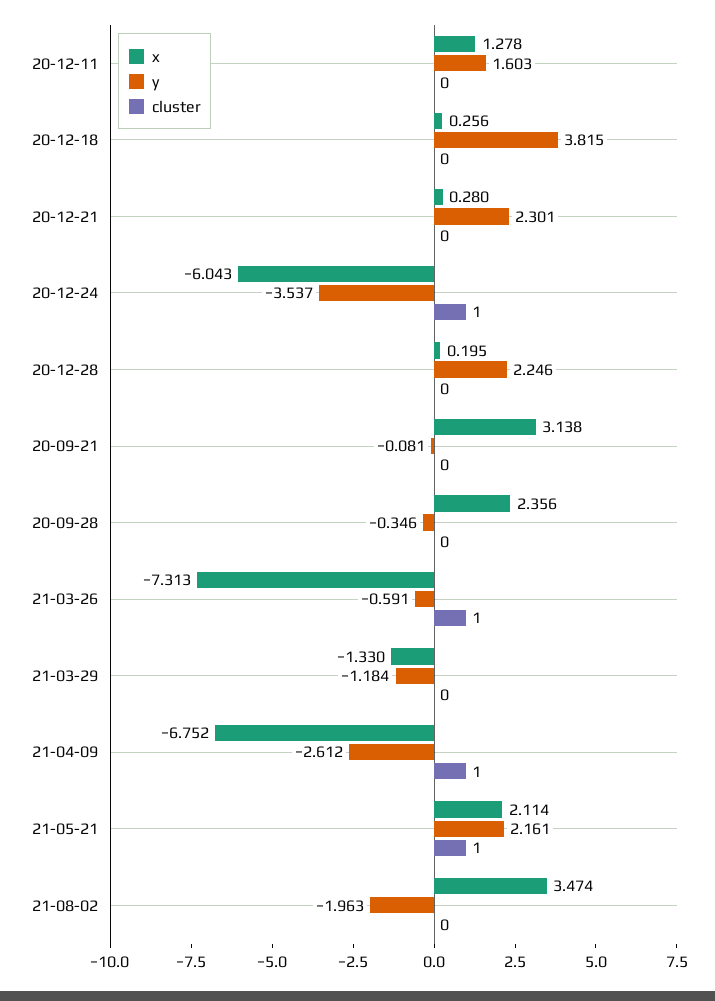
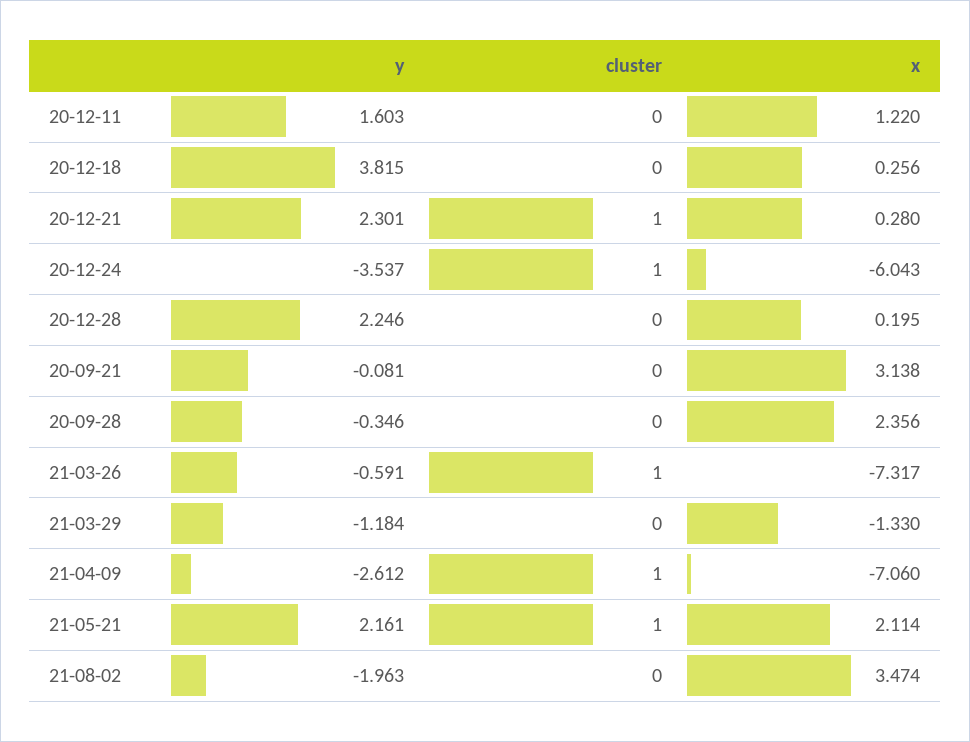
x, 20-12-11: 1.278 -> 1.22
cluster, 20-12-21: 0 -> 1
x, 21-03-26: -7.313 -> -7.317
x, 21-04-09: -6.752 -> -7.06

